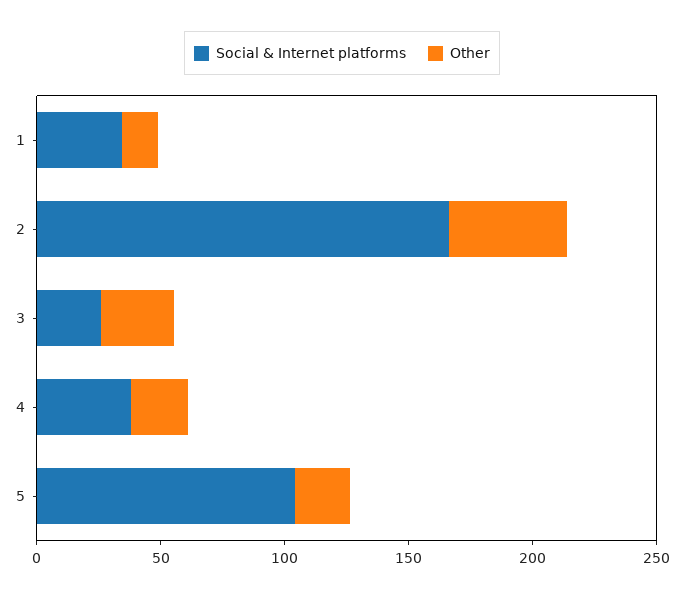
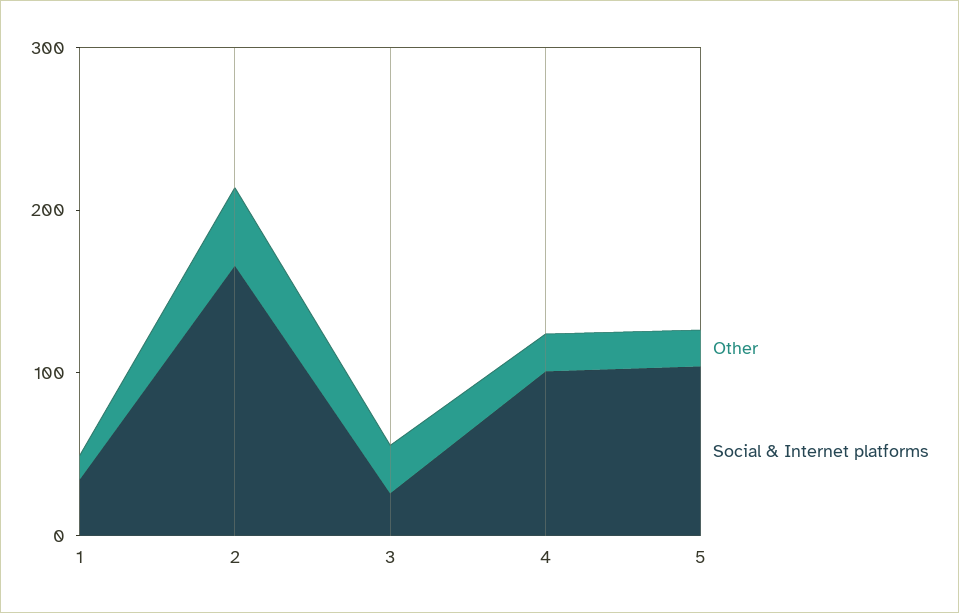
Social & Internet platforms, 4: 40 -> 100

